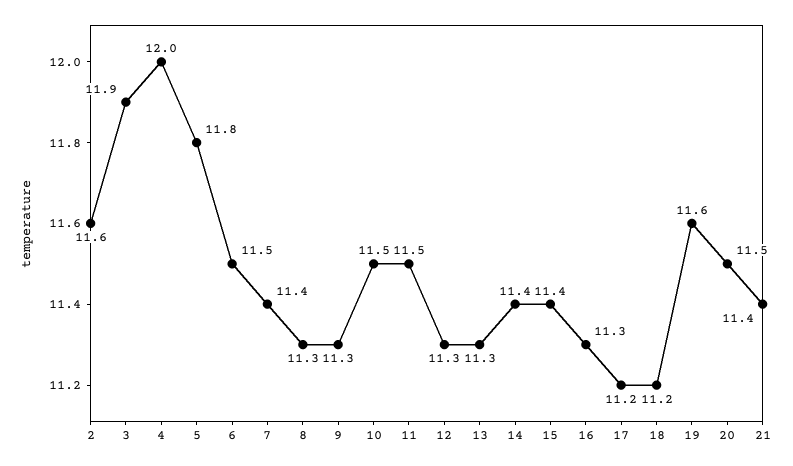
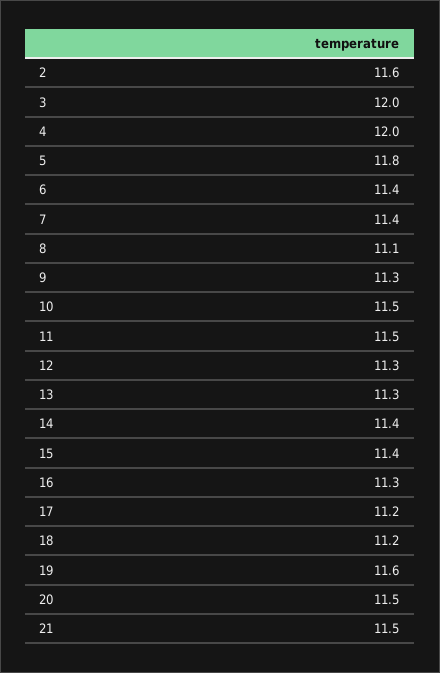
3: 11.9 -> 12
6: 11.5 -> 11.4
8: 11.3 -> 11.1
21: 11.4 -> 11.5

